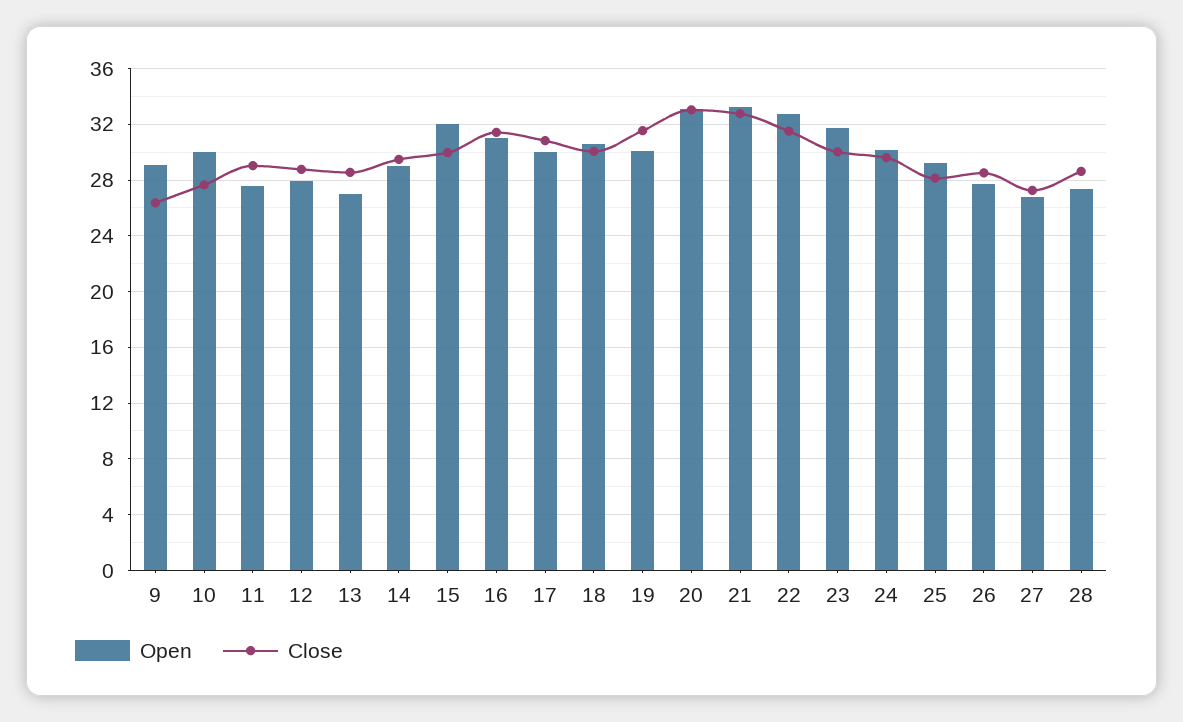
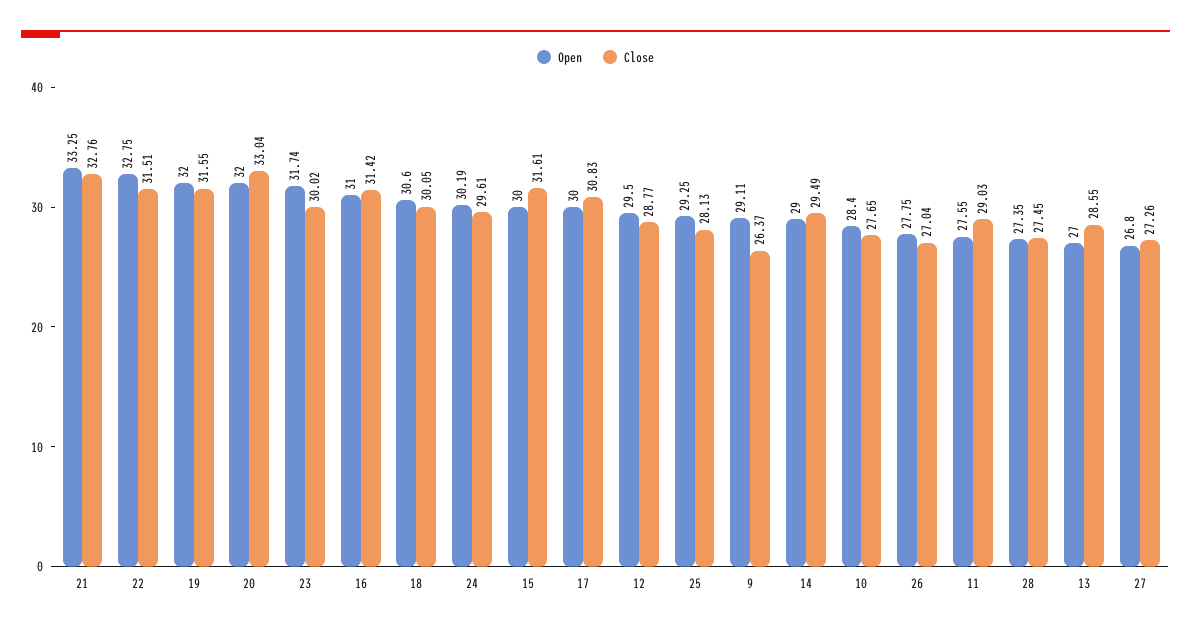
Open, 10: 30 -> 28.4
Open, 12: 28 -> 29.5
Open, 15: 32 -> 30
Close, 15: 30 -> 31.61
Open, 19: 30 -> 32
Open, 20: 33 -> 32
Close, 26: 28.5 -> 27.04
Close, 28: 28.5 -> 27.45

